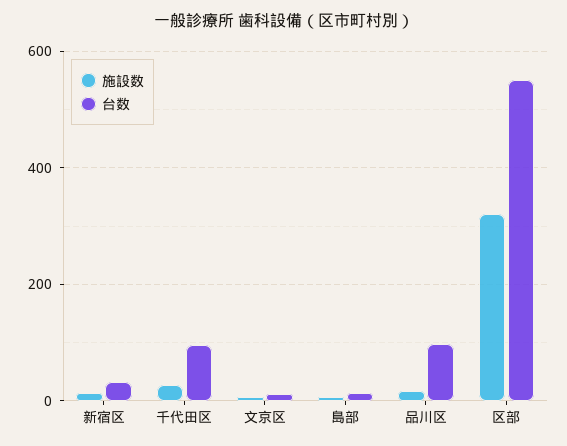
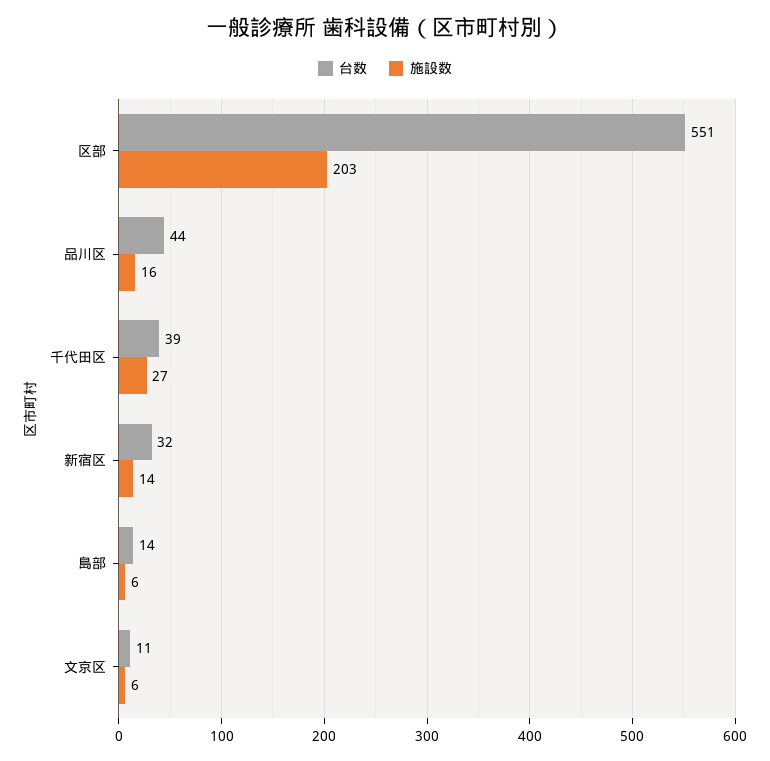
台数, 千代田区: 100 -> 39
台数, 品川区: 100 -> 44
施設数, 区部: 320 -> 203

